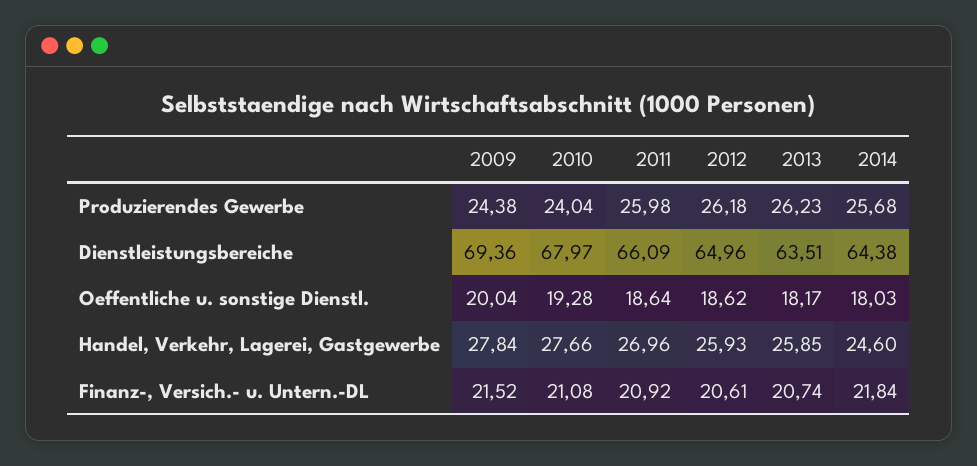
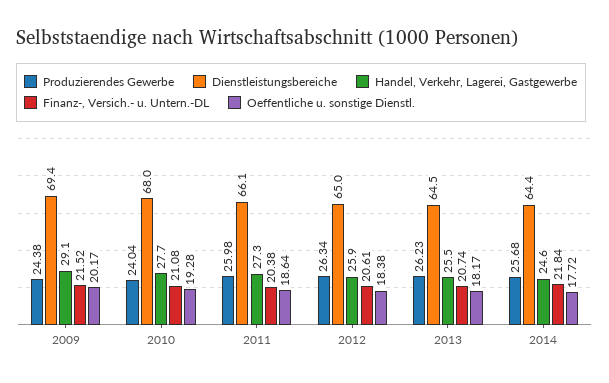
Produzierendes Gewerbe, 2012: 26.18 -> 26.34
Dienstleistungsbereiche, 2013: 63.51 -> 64.5
Oeffentliche u. sonstige Dienstl., 2009: 20.04 -> 20.17
Oeffentliche u. sonstige Dienstl., 2012: 18.62 -> 18.38
Oeffentliche u. sonstige Dienstl., 2014: 18.03 -> 17.72
Handel, Verkehr, Lagerei, Gastgewerbe, 2009: 27.84 -> 29.1
Handel, Verkehr, Lagerei, Gastgewerbe, 2011: 26.96 -> 27.3
Handel, Verkehr, Lagerei, Gastgewerbe, 2013: 25.85 -> 25.5
Finanz-, Versich.- u. Untern.-DL, 2011: 20.92 -> 20.38

